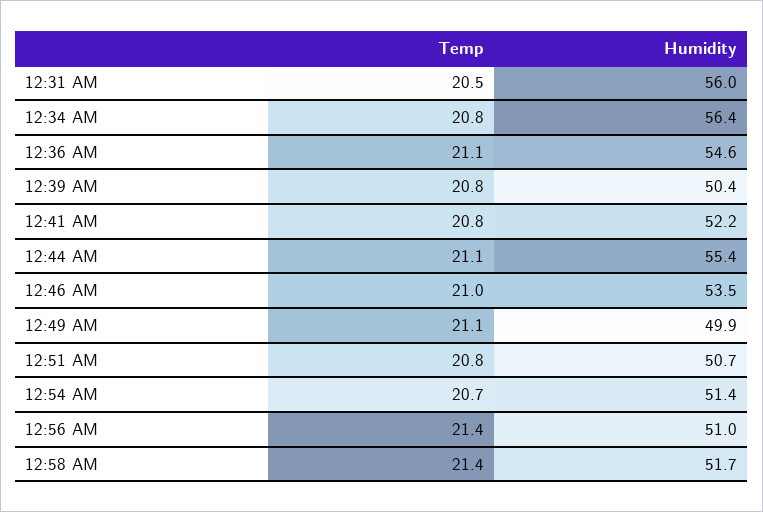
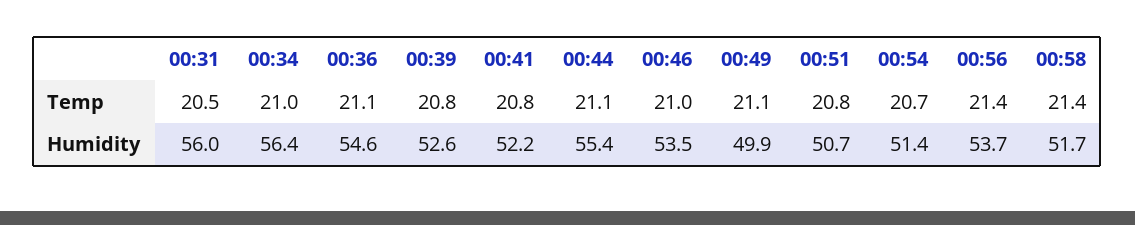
Temp, 12:34 AM: 20.8 -> 21
Humidity, 12:39 AM: 50.4 -> 52.6
Humidity, 12:56 AM: 51 -> 53.7

